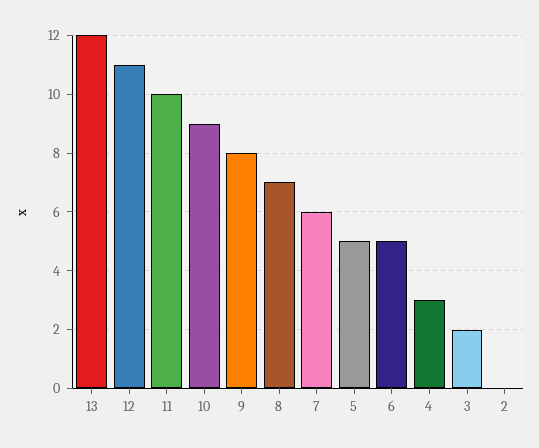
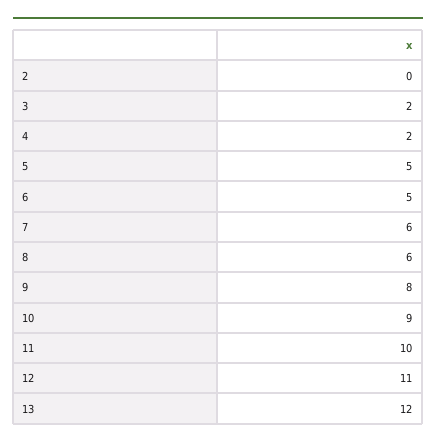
8: 7 -> 6
4: 3 -> 2

